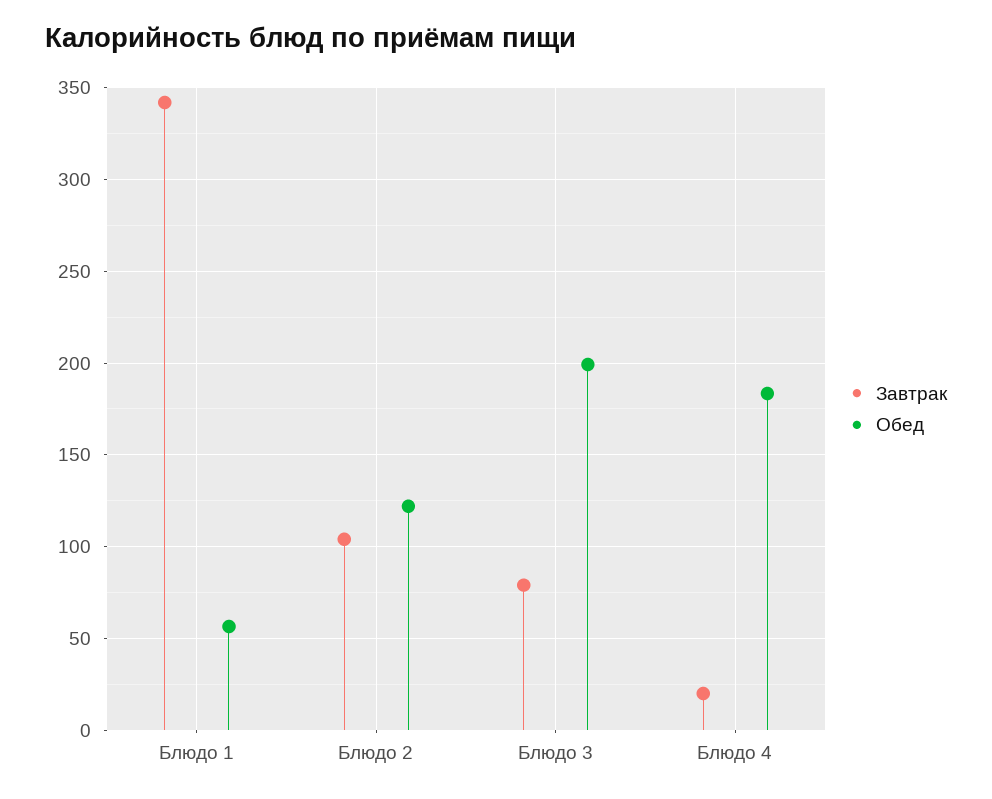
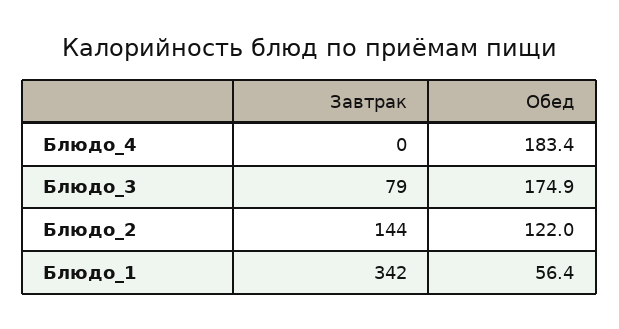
Завтрак, Блюдо 2: 105 -> 144
Обед, Блюдо 3: 200 -> 174.9
Завтрак, Блюдо 4: 20 -> 0

